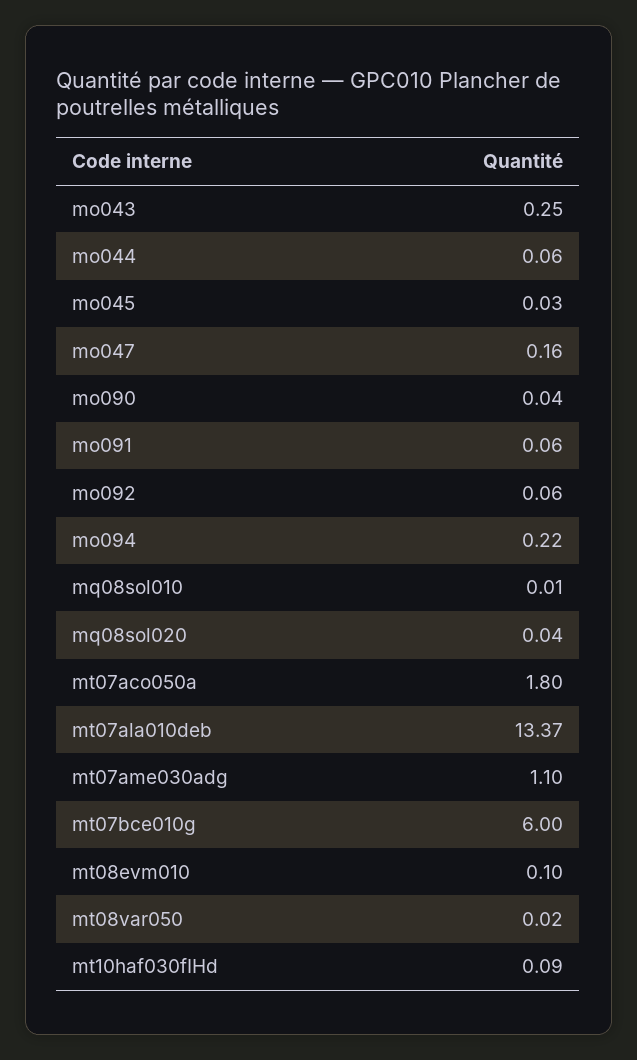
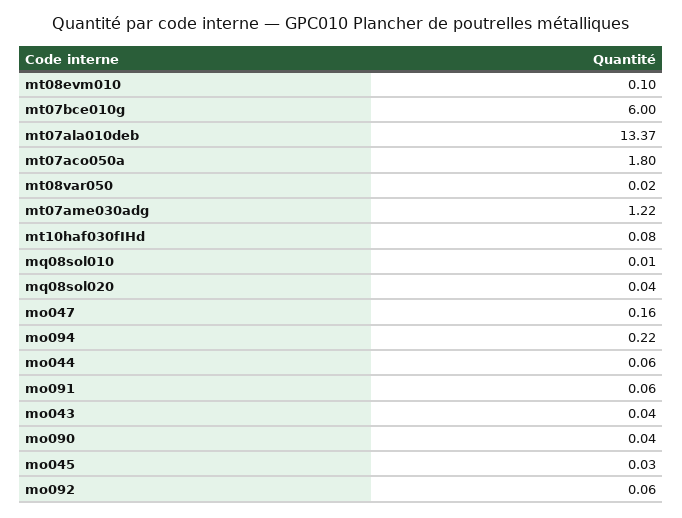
mo043: 0.25 -> 0.04
mt07ame030adg: 1.1 -> 1.22
mt10haf030fIHd: 0.09 -> 0.08

